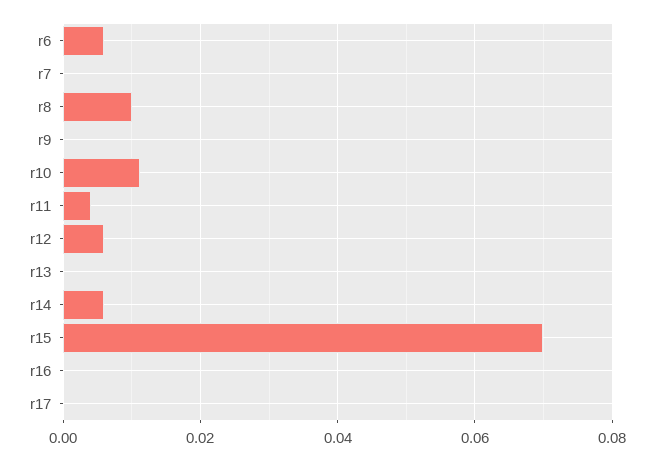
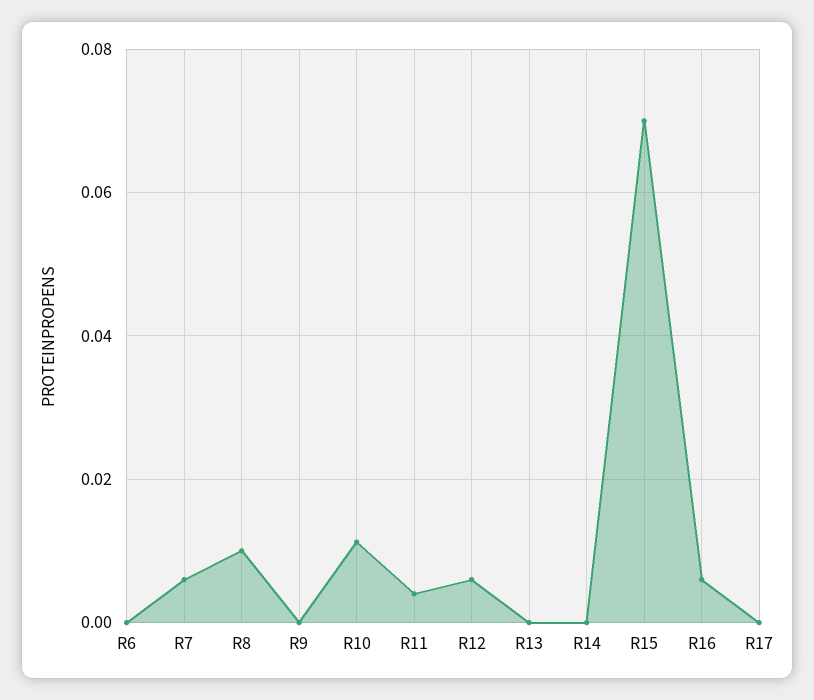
r6: 0.006 -> 0
r7: 0 -> 0.006
r14: 0.006 -> 0
r16: 0 -> 0.006

